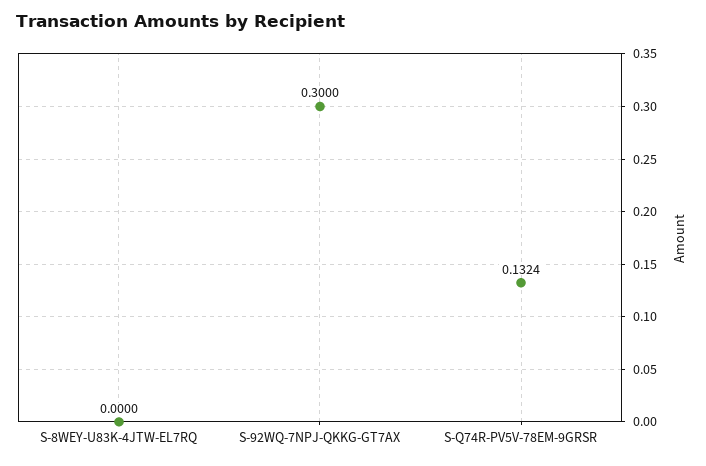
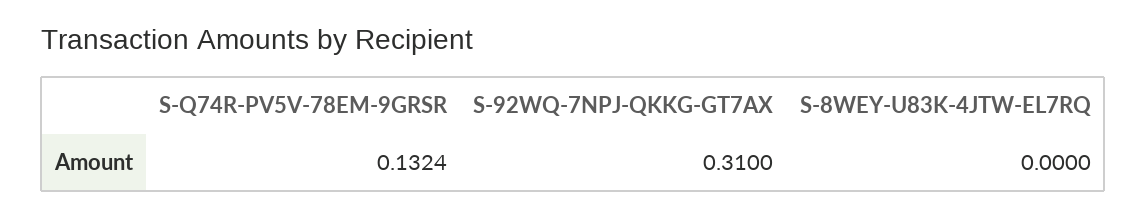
S-92WQ-7NPJ-QKKG-GT7AX: 0.3 -> 0.31

